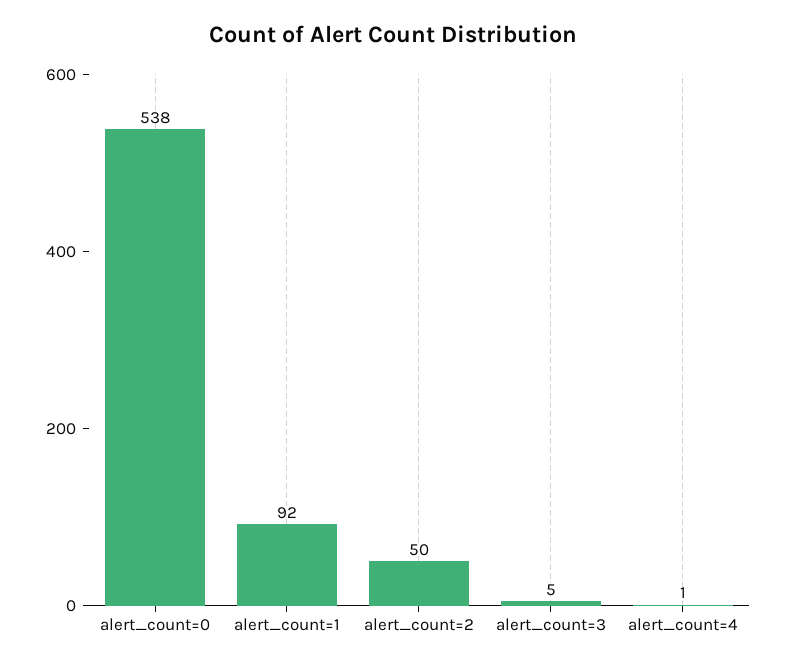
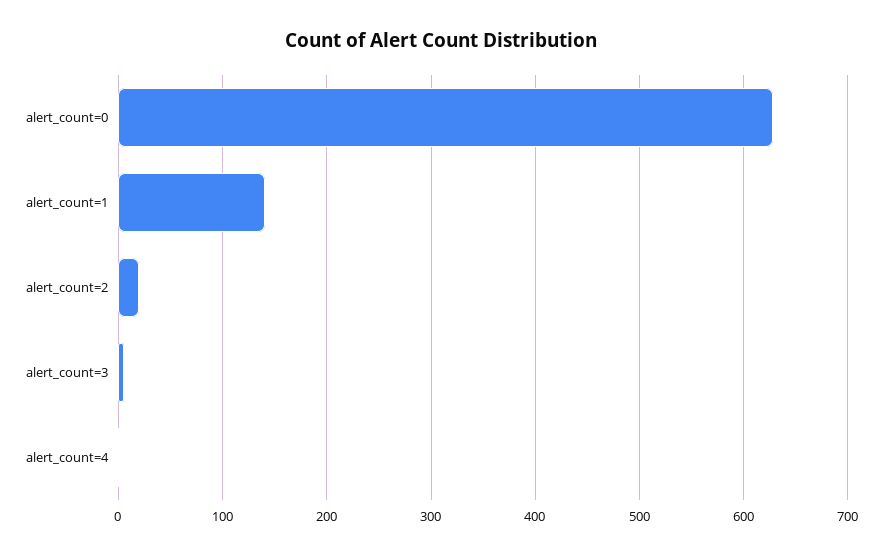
alert_count=0: 538 -> 630
alert_count=1: 92 -> 140
alert_count=2: 50 -> 20

